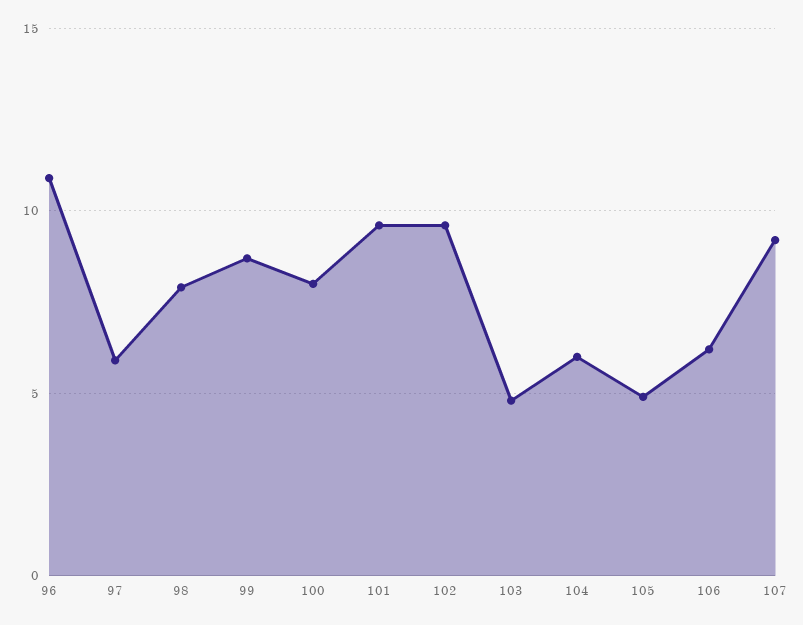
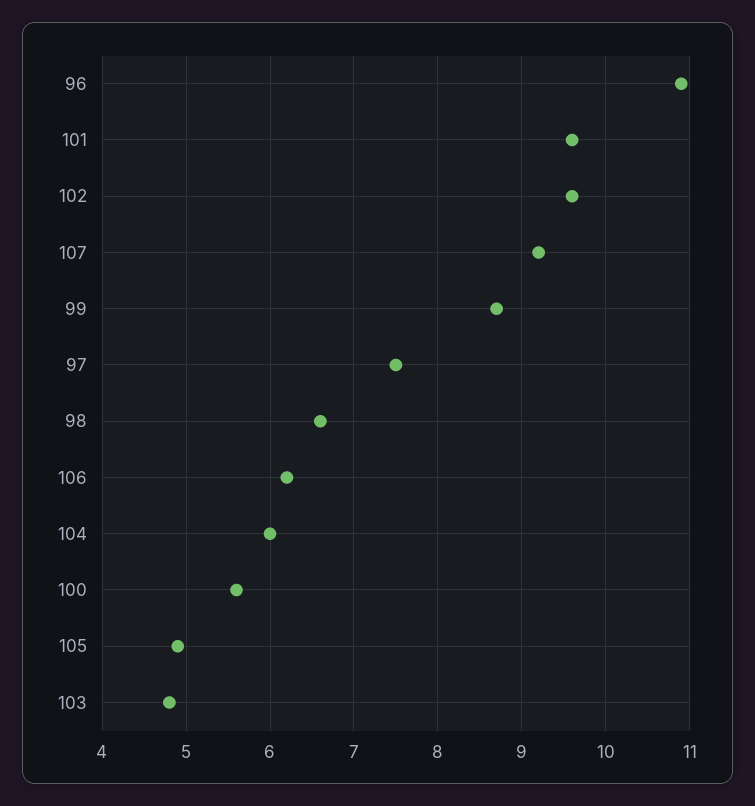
97: 6 -> 7.5
98: 8 -> 6.6
100: 8 -> 5.6

